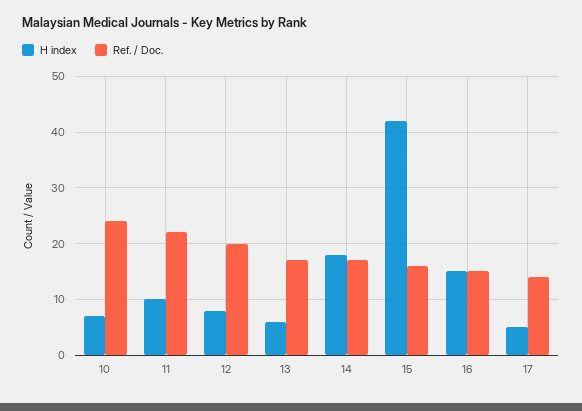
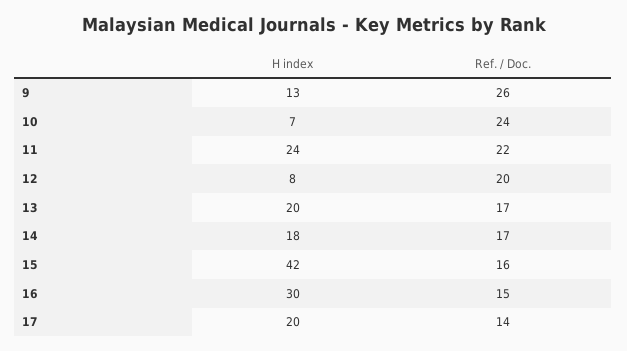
H index, 11: 10 -> 24
H index, 13: 5 -> 20
H index, 16: 15 -> 30
H index, 17: 5 -> 20
H index, 9: none -> 13
Ref. / Doc., 9: none -> 26

